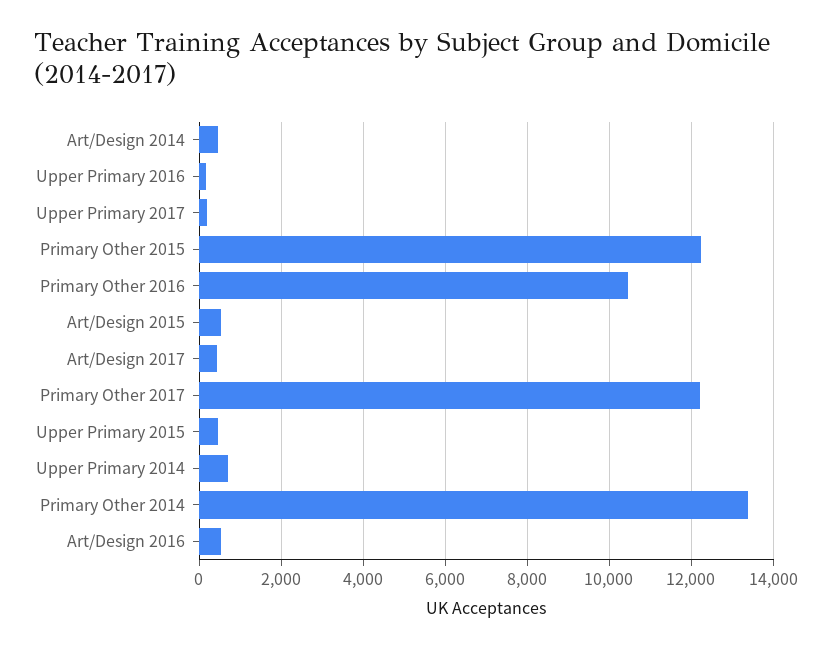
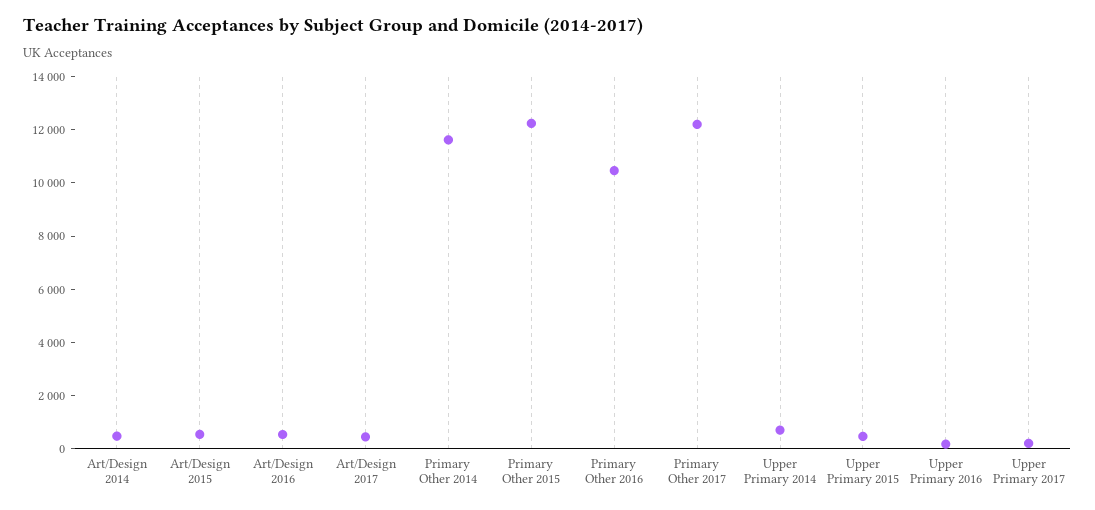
Primary Other 2014: 13400 -> 11500

